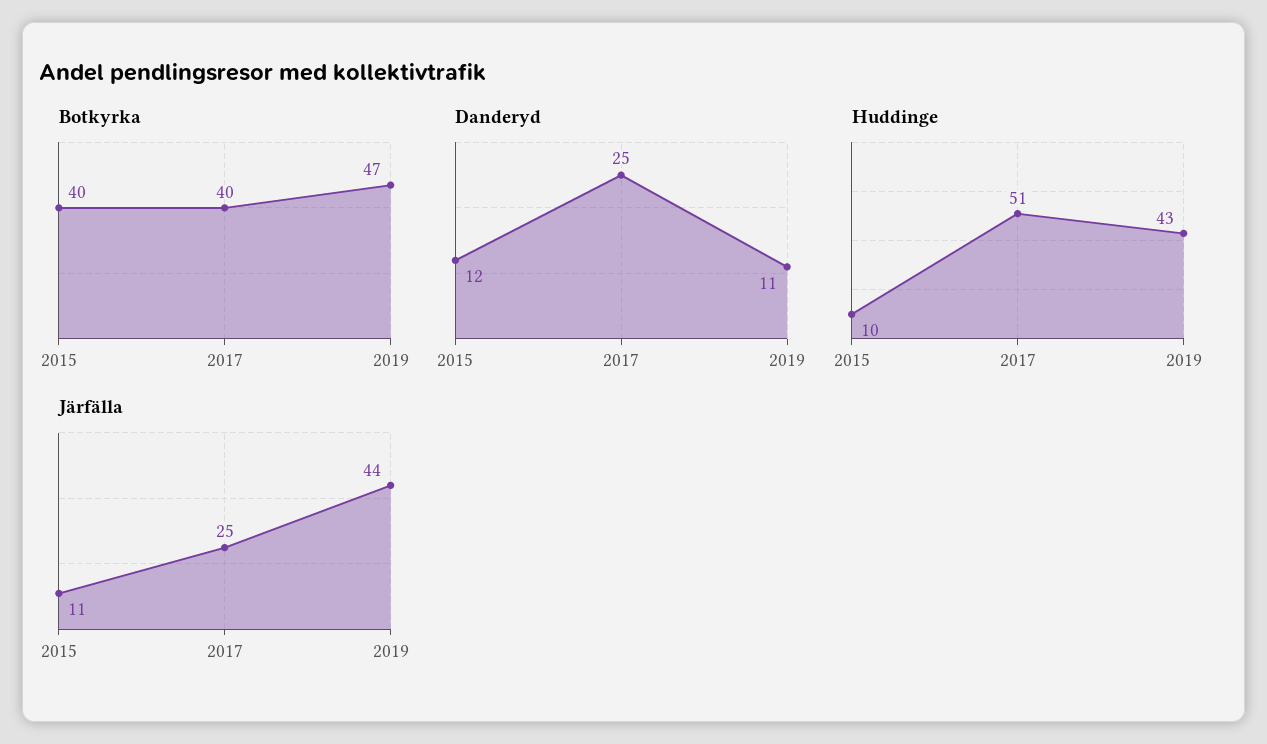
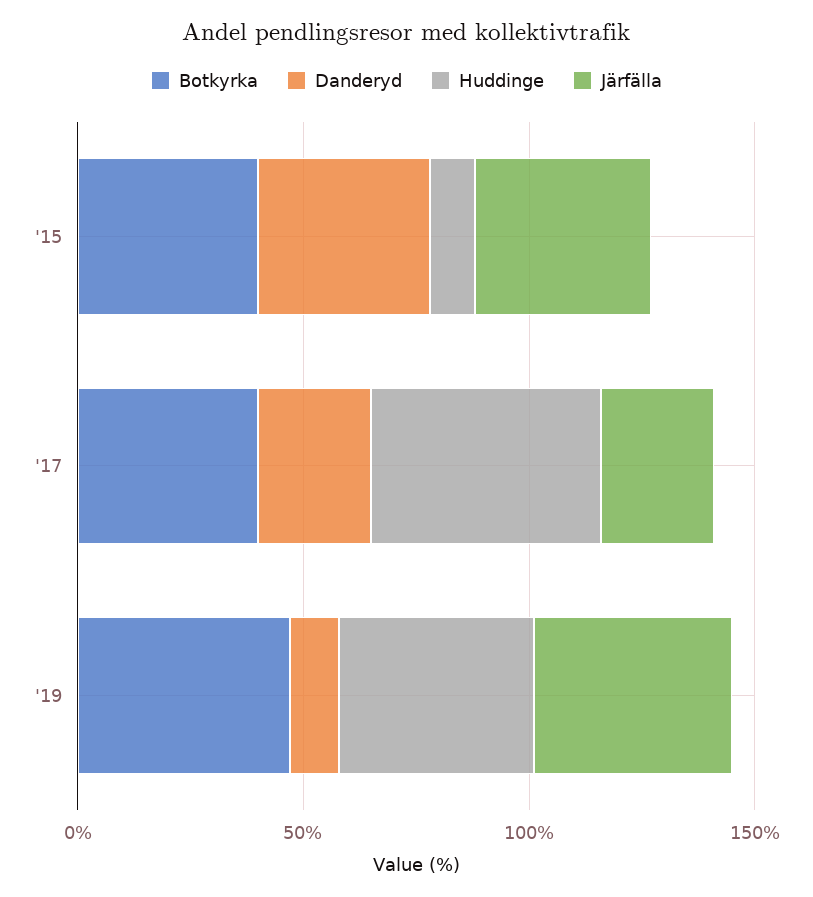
Danderyd, 2015: 12 -> 40
Järfälla, 2015: 11 -> 40

